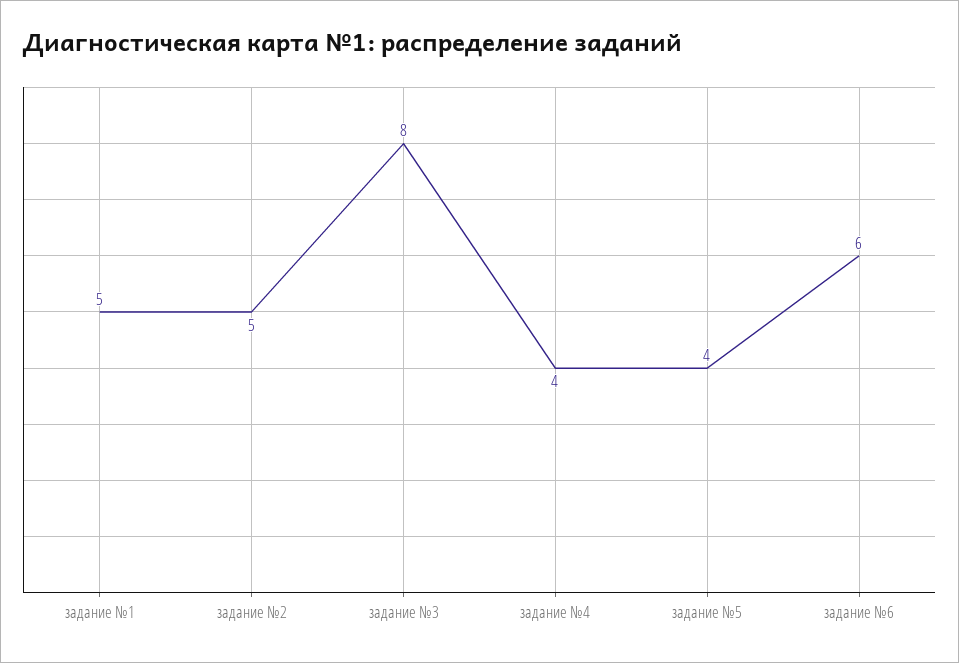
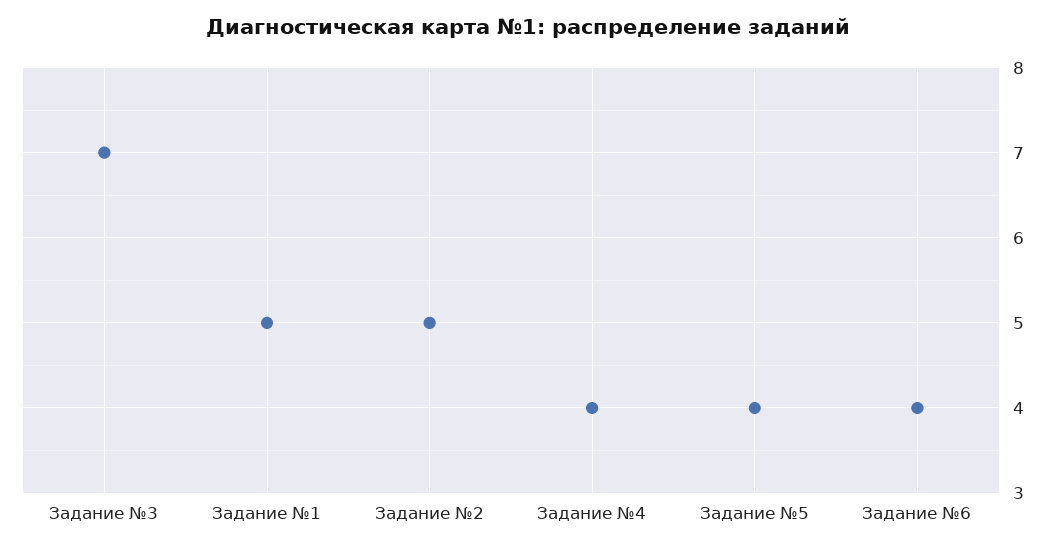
задание №3: 8 -> 7
задание №6: 6 -> 4

